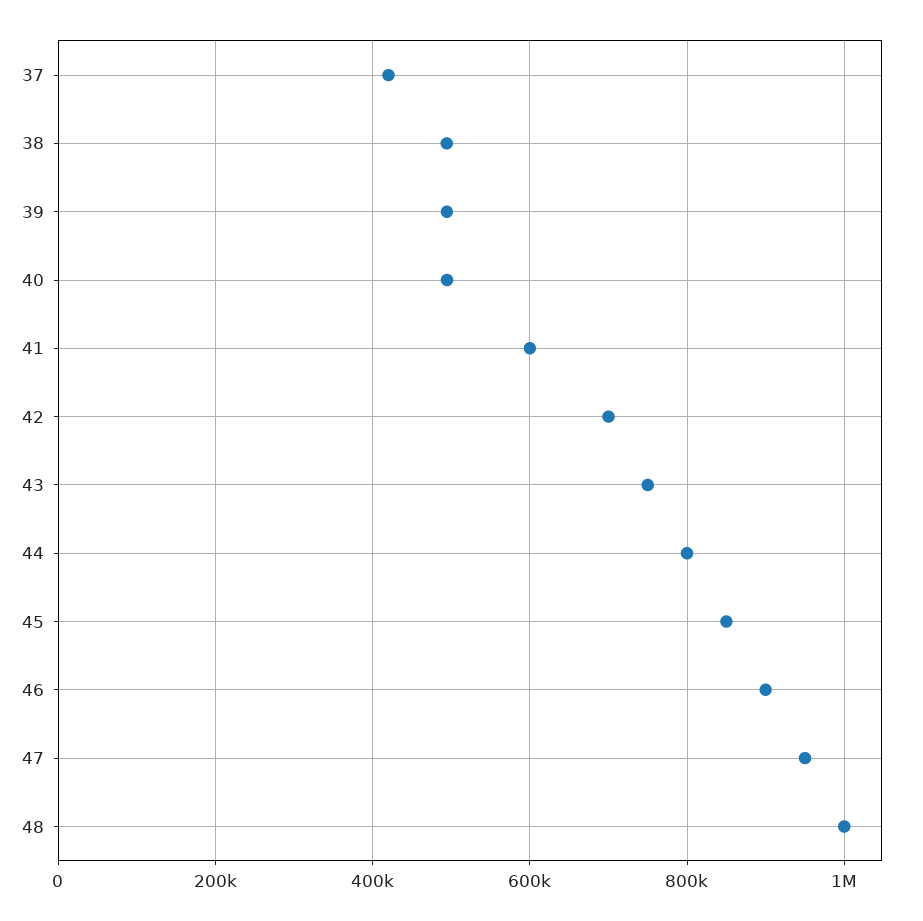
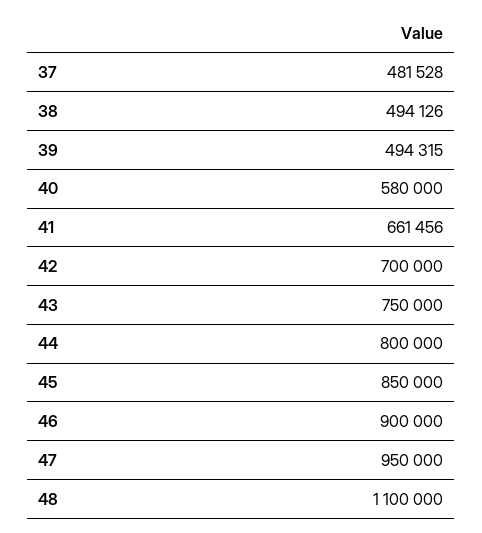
37: 420000 -> 481528
40: 500000 -> 580000
41: 600000 -> 661456
48: 1000000 -> 1100000

